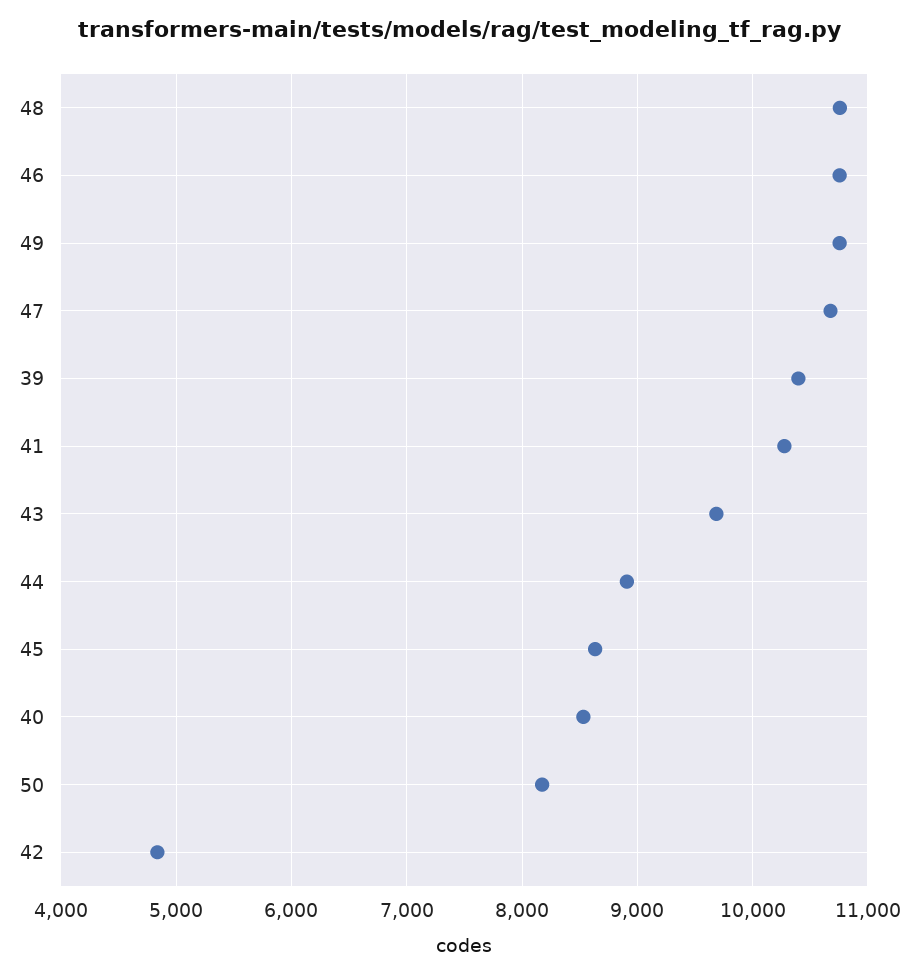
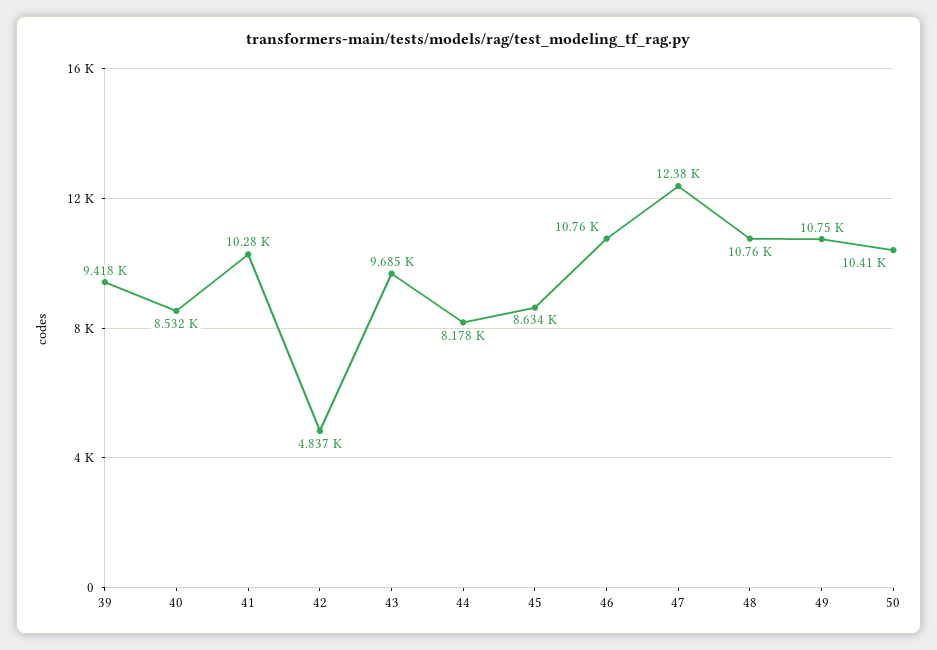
47: 10700 -> 12380
39: 10400 -> 9418
44: 8900 -> 8178
50: 8200 -> 10410

